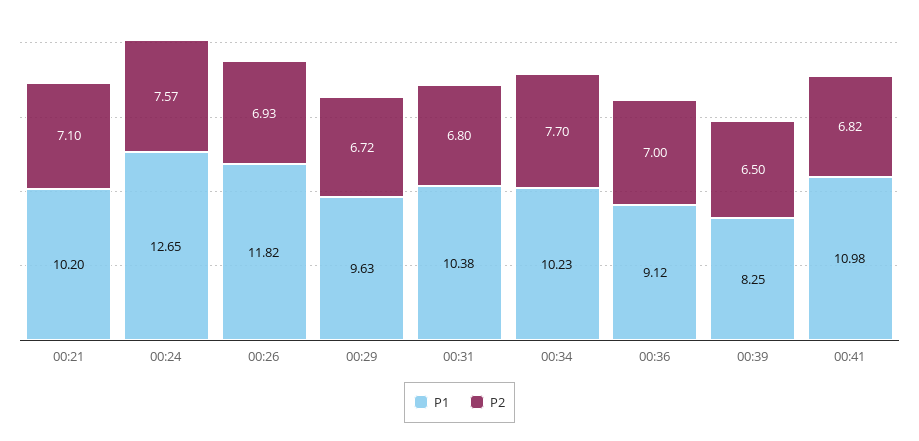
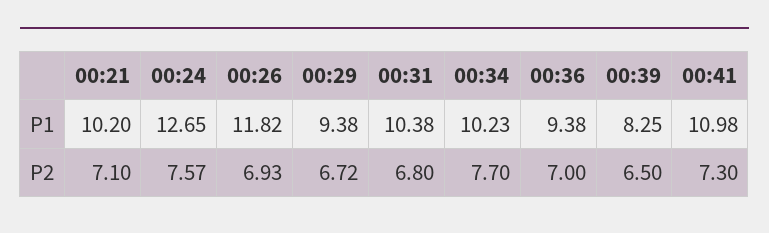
P1, 00:29: 9.63 -> 9.38
P1, 00:36: 9.12 -> 9.38
P2, 00:41: 6.82 -> 7.3

